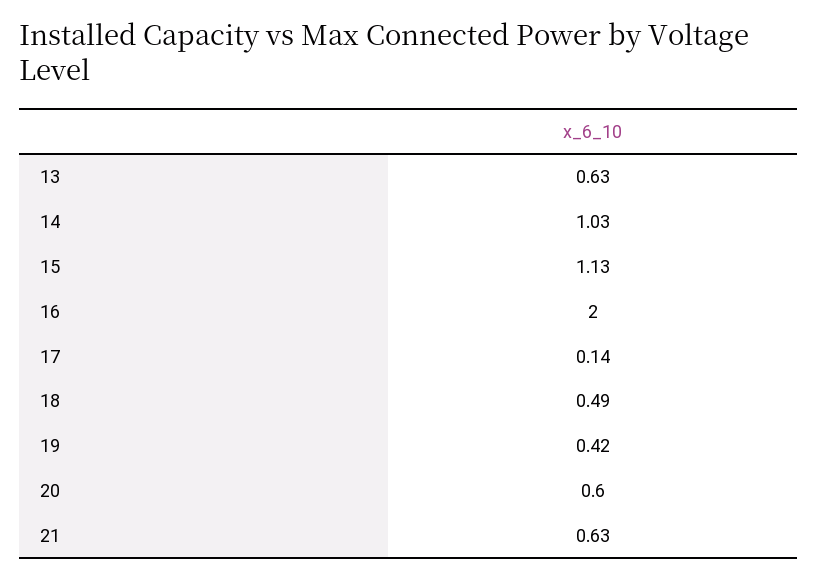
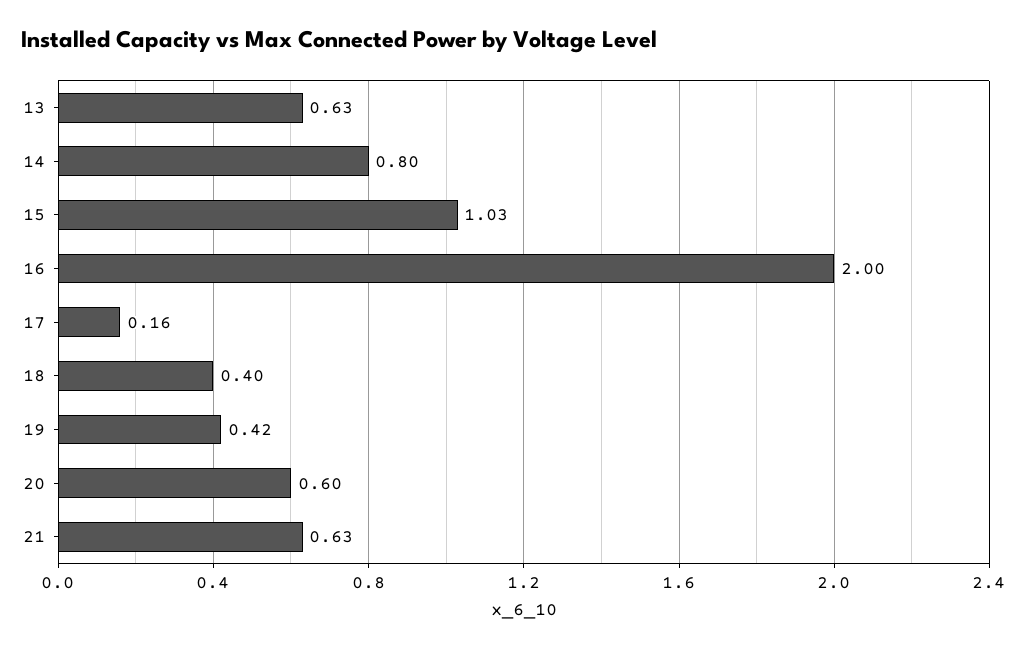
14: 1.03 -> 0.8
15: 1.13 -> 1.03
17: 0.14 -> 0.16
18: 0.49 -> 0.4

